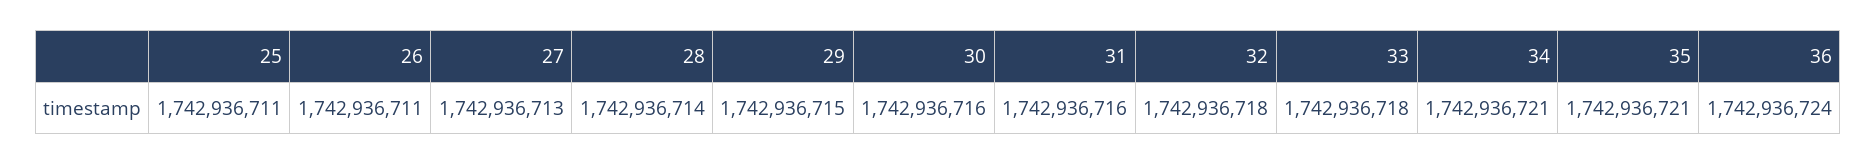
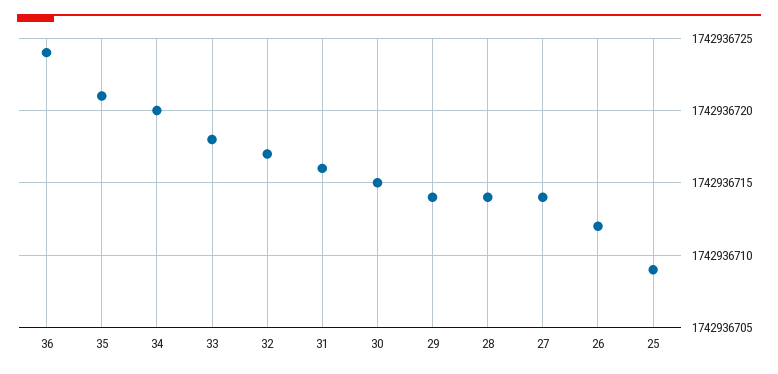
25: 1742936711 -> 1742936709
26: 1742936711 -> 1742936712
27: 1742936713 -> 1742936714
29: 1742936715 -> 1742936714
30: 1742936716 -> 1742936715
32: 1742936718 -> 1742936717
34: 1742936721 -> 1742936720

